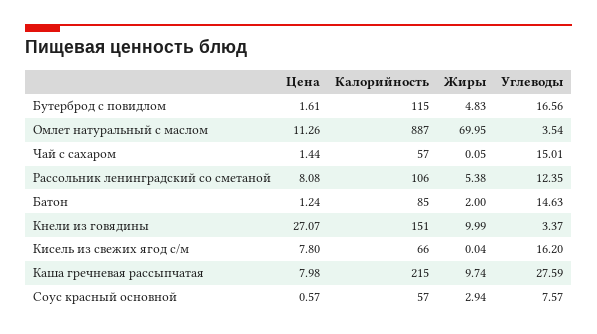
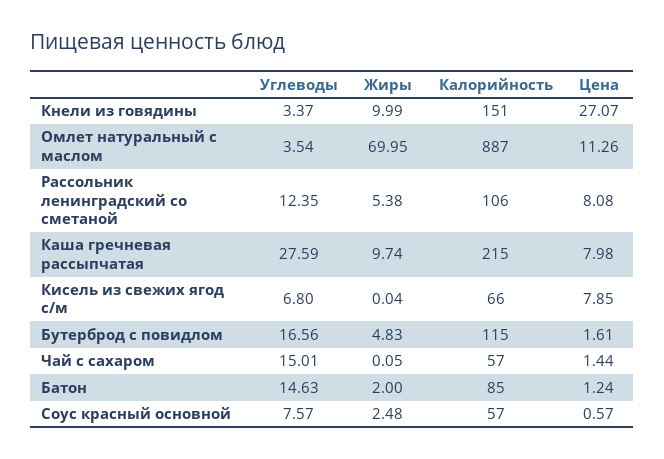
Цена, Кисель из свежих ягод с/м: 7.8 -> 7.85
Углеводы, Кисель из свежих ягод с/м: 16.2 -> 6.8
Жиры, Соус красный основной: 2.94 -> 2.48

